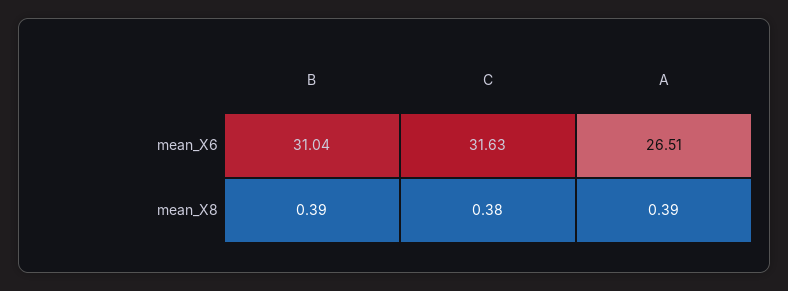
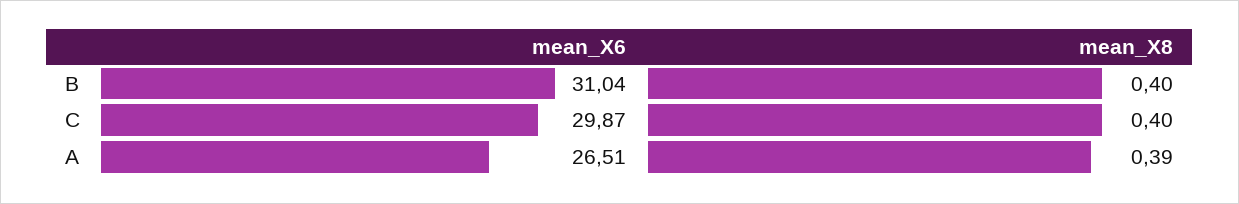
C, mean_X6: 31.63 -> 29.87
B, mean_X8: 0.39 -> 0.4
C, mean_X8: 0.38 -> 0.4

